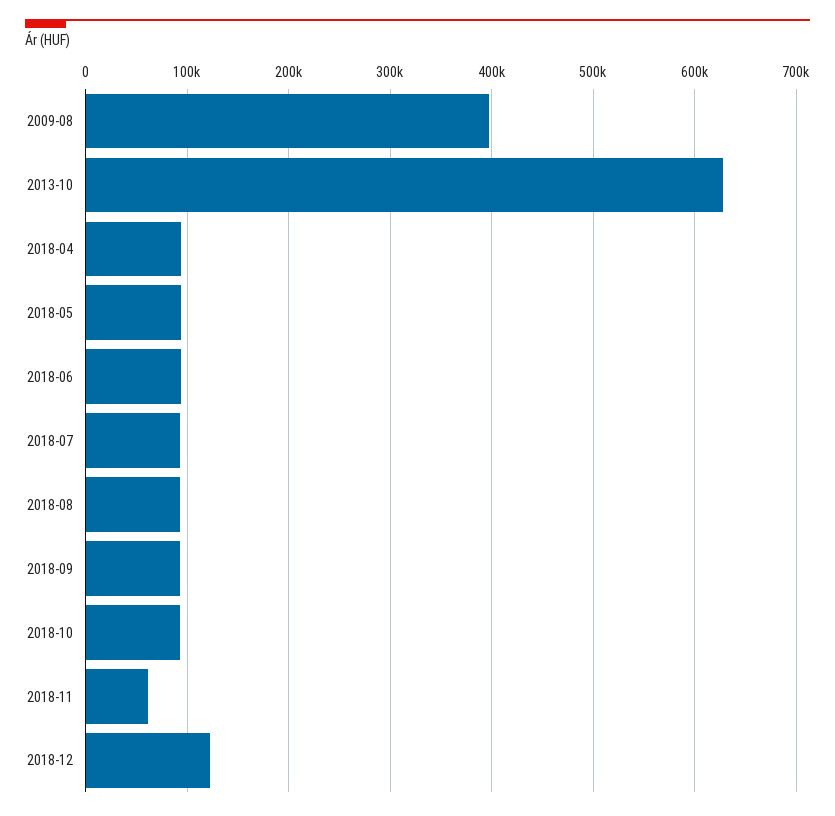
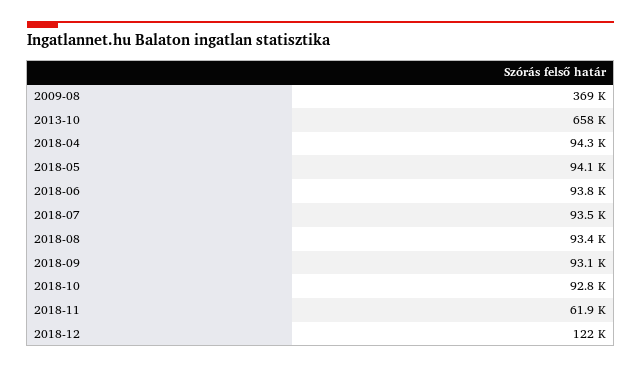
2009-08: 400000 -> 369000
2013-10: 630000 -> 658000

